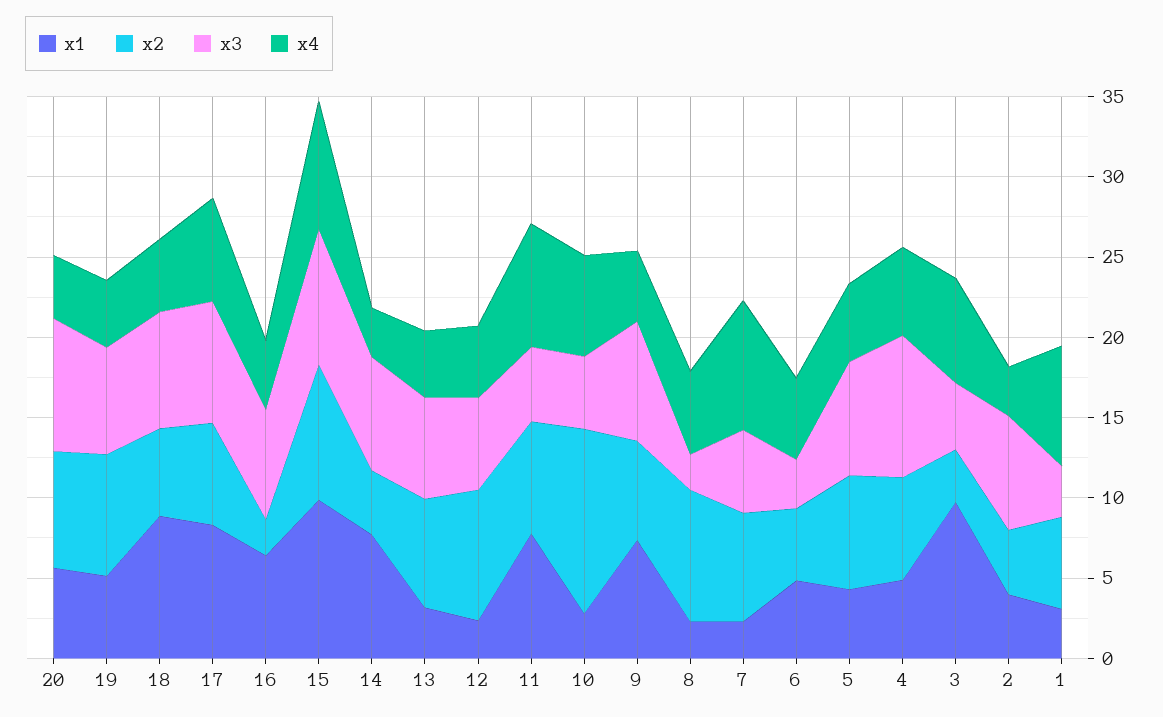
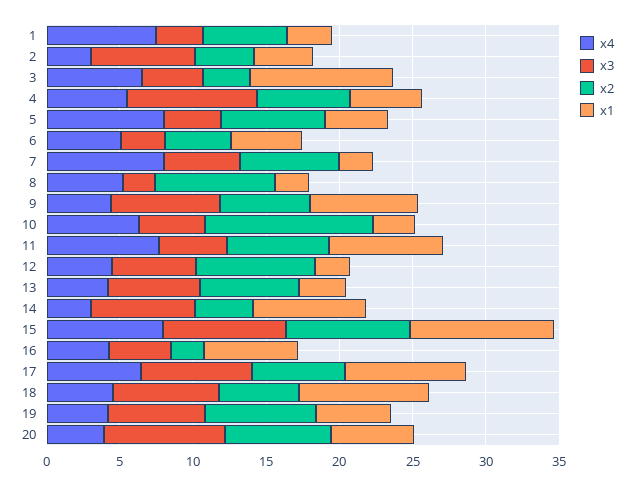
x3, 16: 7 -> 4
x3, 5: 7 -> 4
x4, 5: 5 -> 8

